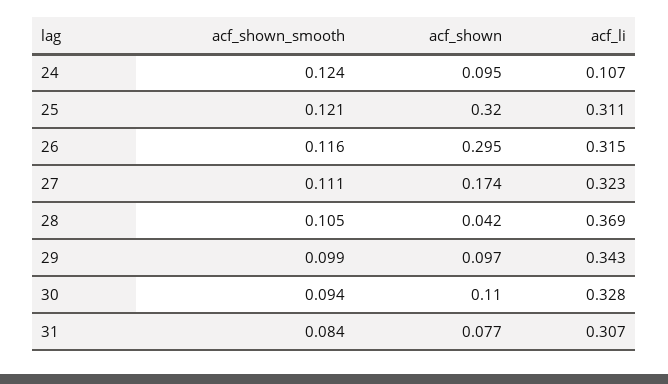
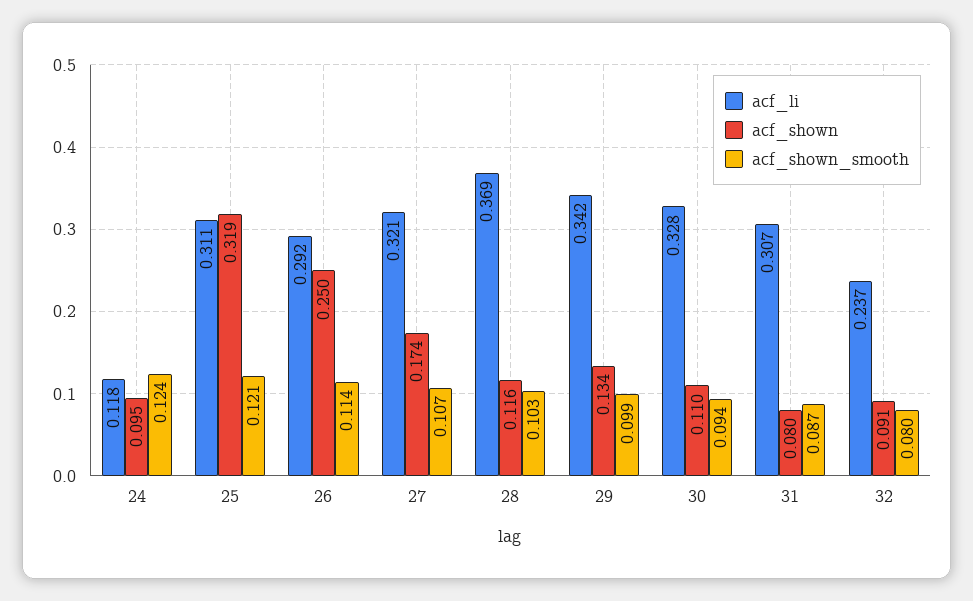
acf_li, 24: 0.107 -> 0.118
acf_shown, 25: 0.32 -> 0.319
acf_shown_smooth, 26: 0.116 -> 0.114
acf_shown, 26: 0.295 -> 0.25
acf_li, 26: 0.315 -> 0.292
acf_shown_smooth, 27: 0.111 -> 0.107
acf_li, 27: 0.323 -> 0.321
acf_shown_smooth, 28: 0.105 -> 0.103
acf_shown, 28: 0.042 -> 0.116
acf_shown, 29: 0.097 -> 0.134
acf_li, 29: 0.343 -> 0.342
acf_shown_smooth, 31: 0.084 -> 0.087
acf_shown, 31: 0.077 -> 0.08
acf_li, 32: none -> 0.237
acf_shown, 32: none -> 0.091
acf_shown_smooth, 32: none -> 0.08

